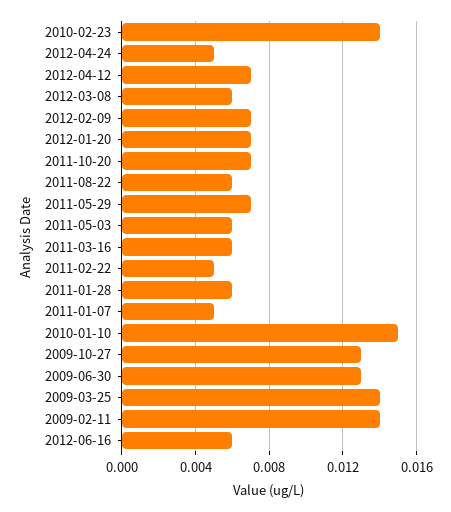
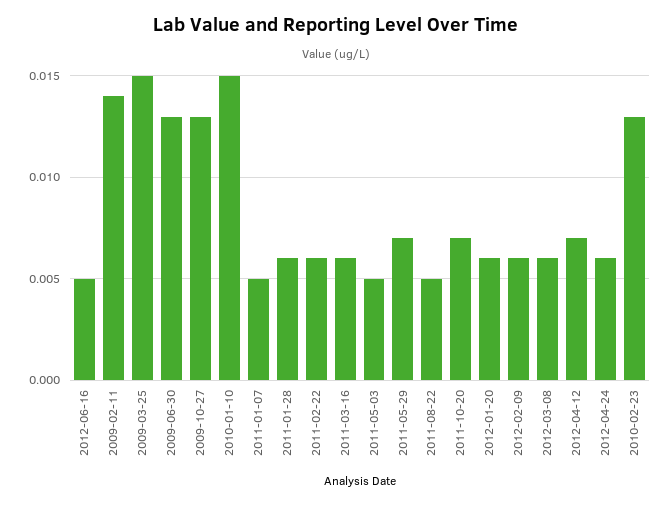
2010-02-23: 0.014 -> 0.013
2012-04-24: 0.005 -> 0.006
2012-02-09: 0.007 -> 0.006
2012-01-20: 0.007 -> 0.006
2011-08-22: 0.006 -> 0.005
2011-05-03: 0.006 -> 0.005
2011-02-22: 0.005 -> 0.006
2009-03-25: 0.014 -> 0.015
2012-06-16: 0.006 -> 0.005

